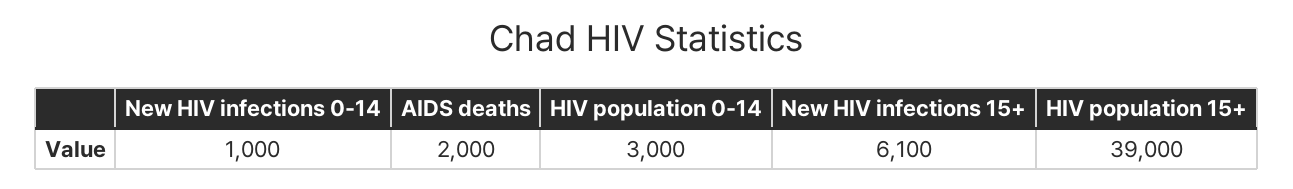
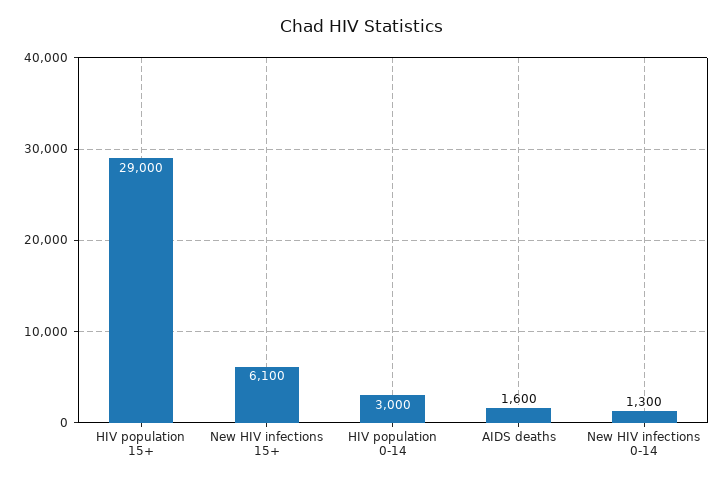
New HIV infections 0-14: 1000 -> 1300
AIDS deaths: 2000 -> 1600
HIV population 15+: 39000 -> 29000

